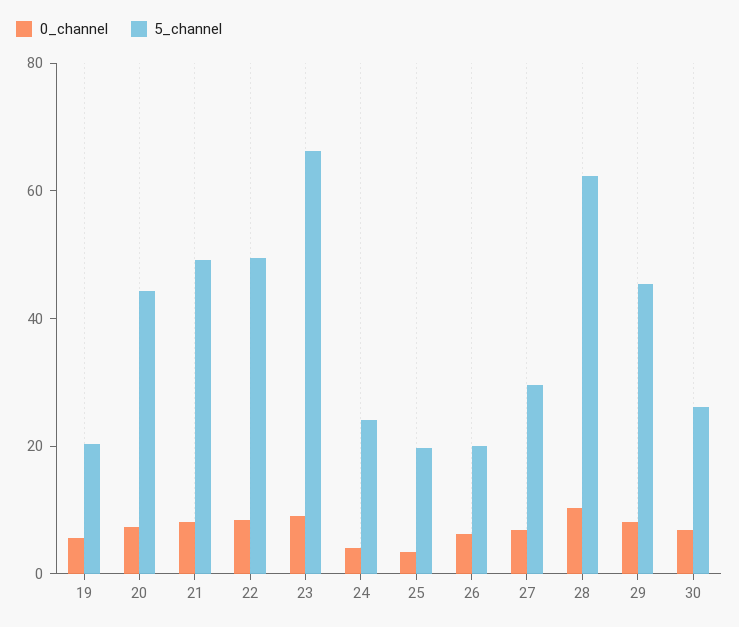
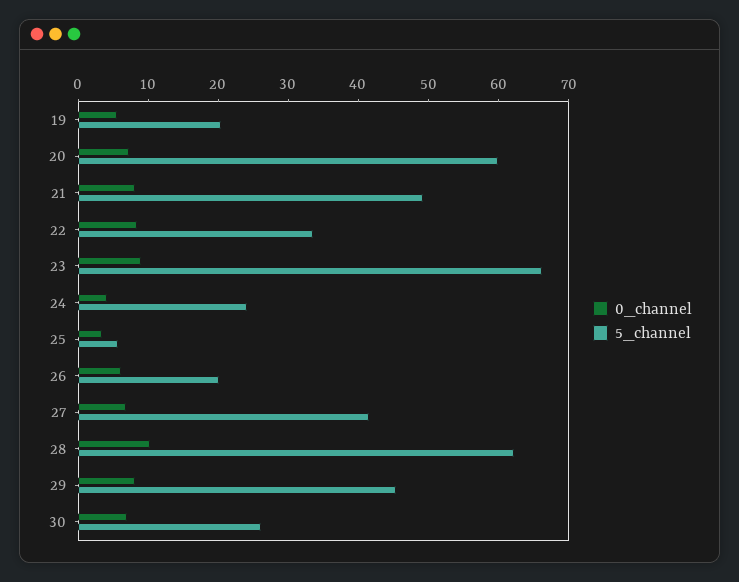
5_channel, 20: 45 -> 60
5_channel, 22: 50 -> 34
5_channel, 25: 20 -> 6
5_channel, 27: 30 -> 42

